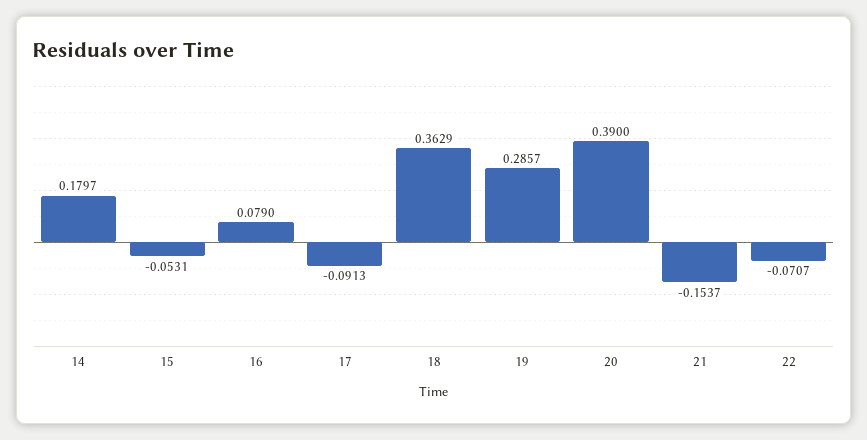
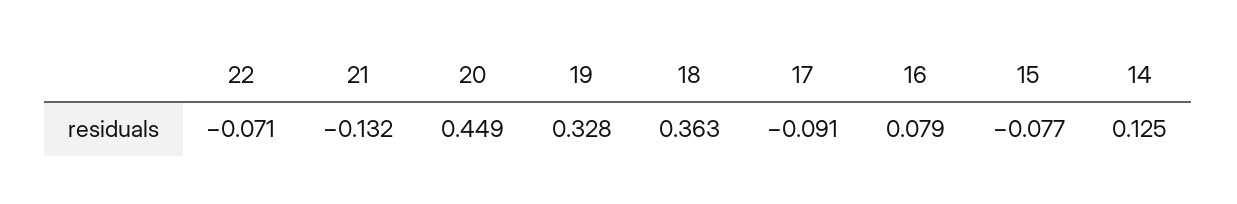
14: 0.1797 -> 0.125
15: -0.0531 -> -0.077
19: 0.2857 -> 0.328
20: 0.39 -> 0.449
21: -0.1537 -> -0.132

